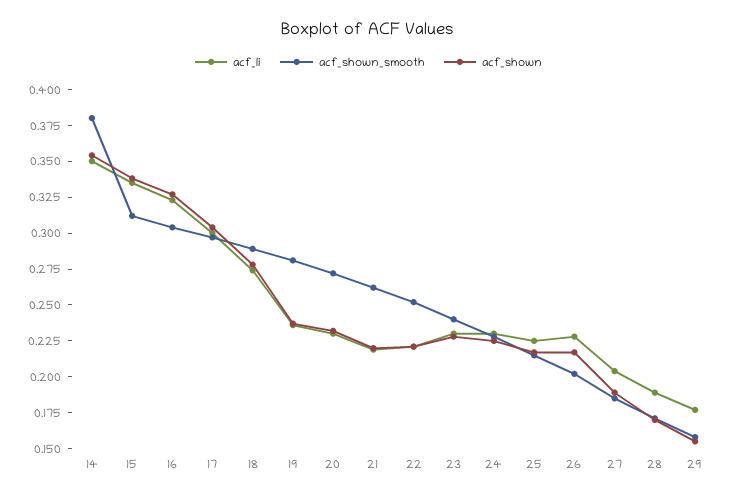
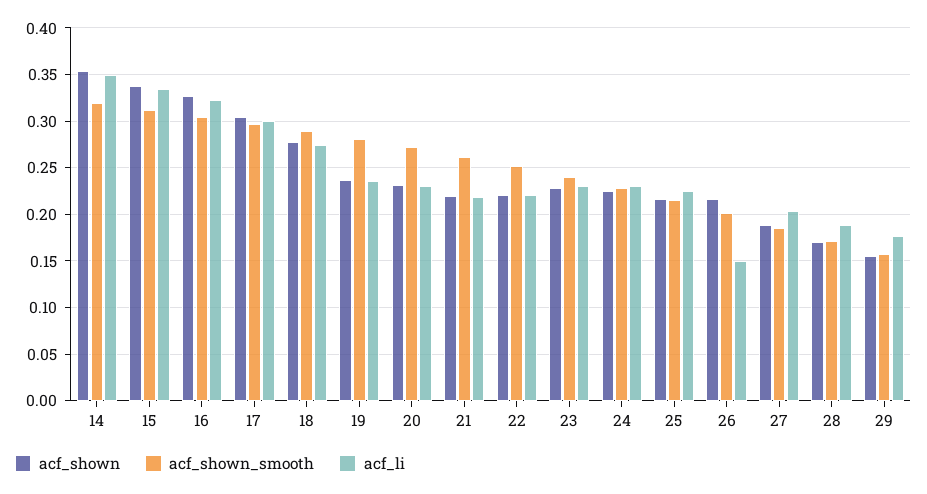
acf_shown_smooth, 14: 0.375 -> 0.32
acf_li, 26: 0.225 -> 0.15

